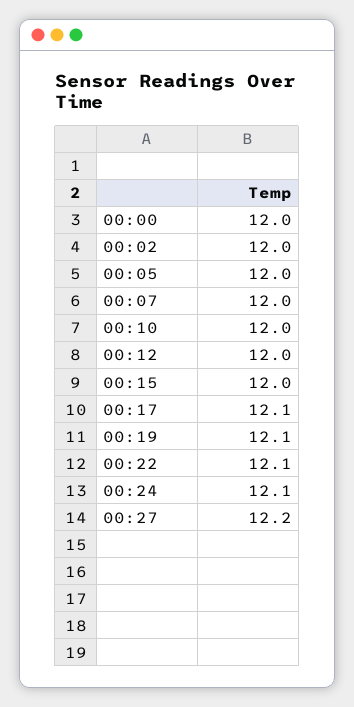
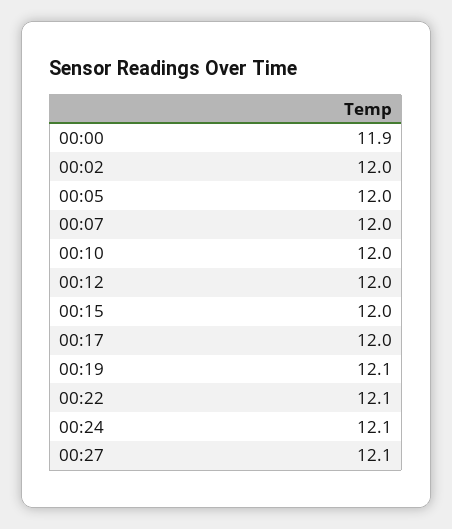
00:00: 12 -> 11.9
00:17: 12.1 -> 12
00:27: 12.2 -> 12.1

